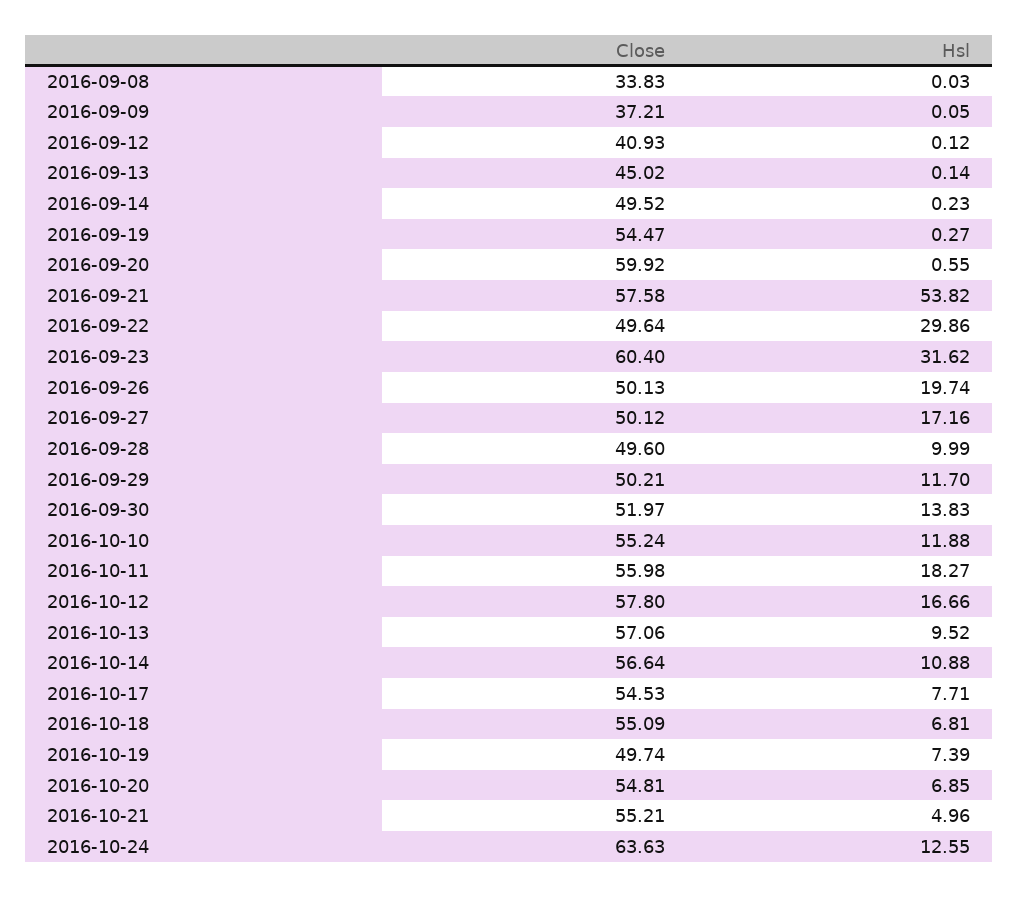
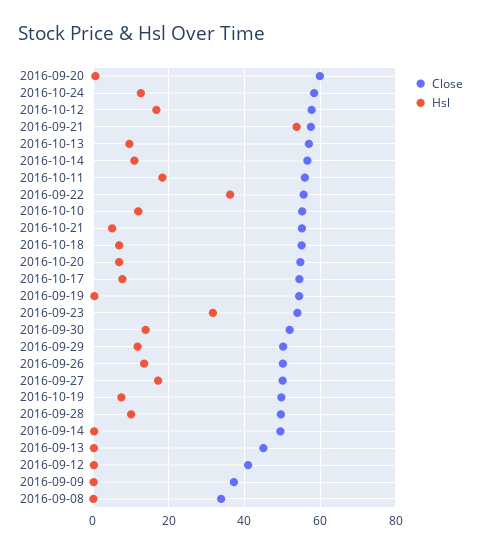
Close, 2016-09-22: 49.64 -> 56
Hsl, 2016-09-22: 29.86 -> 36
Close, 2016-09-23: 60.4 -> 54
Hsl, 2016-09-26: 19.74 -> 14
Close, 2016-10-24: 63.63 -> 58

